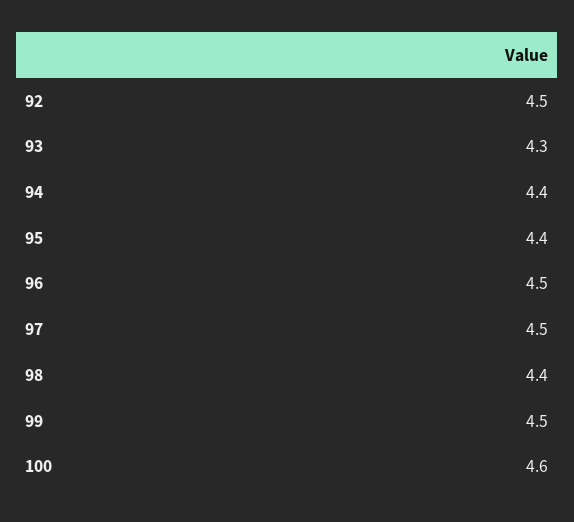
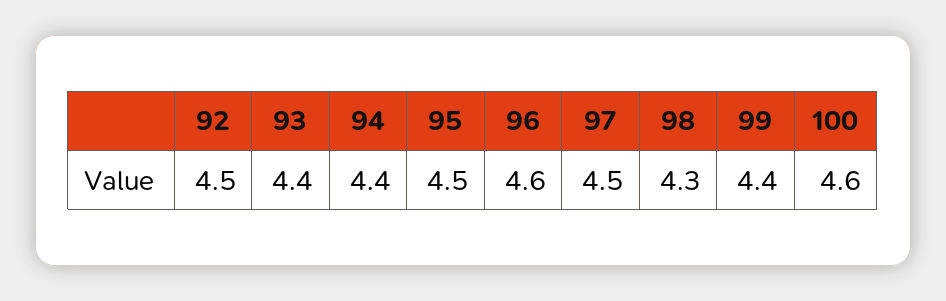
93: 4.3 -> 4.4
95: 4.4 -> 4.5
96: 4.5 -> 4.6
98: 4.4 -> 4.3
99: 4.5 -> 4.4

